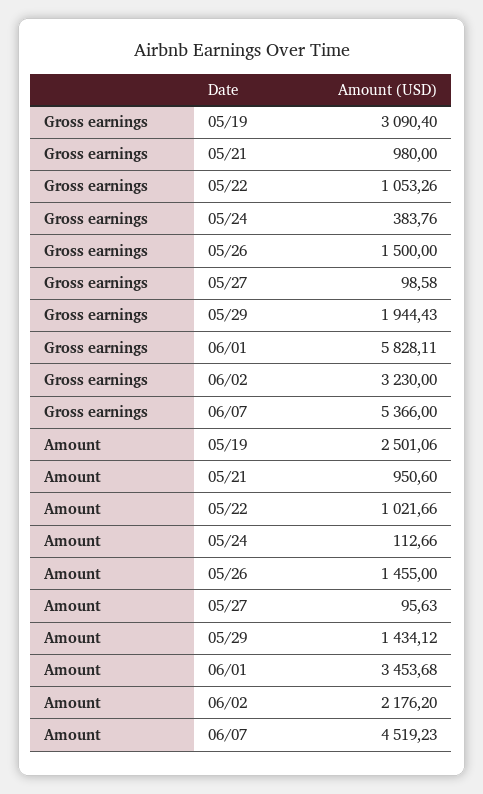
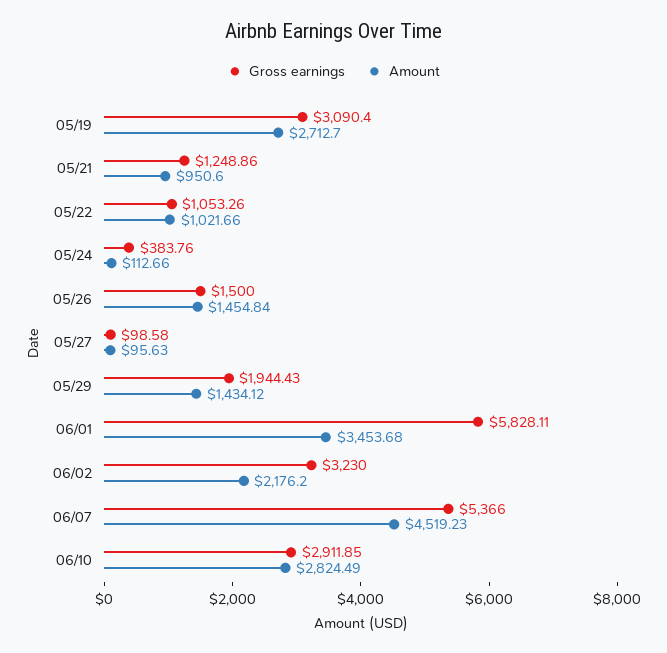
Gross earnings, 05/21: 980 -> 1248.86
Amount, 05/19: 2501.06 -> 2712.7
Amount, 05/26: 1455 -> 1454.84
Gross earnings, 06/10: none -> 2911.85
Amount, 06/10: none -> 2824.49

